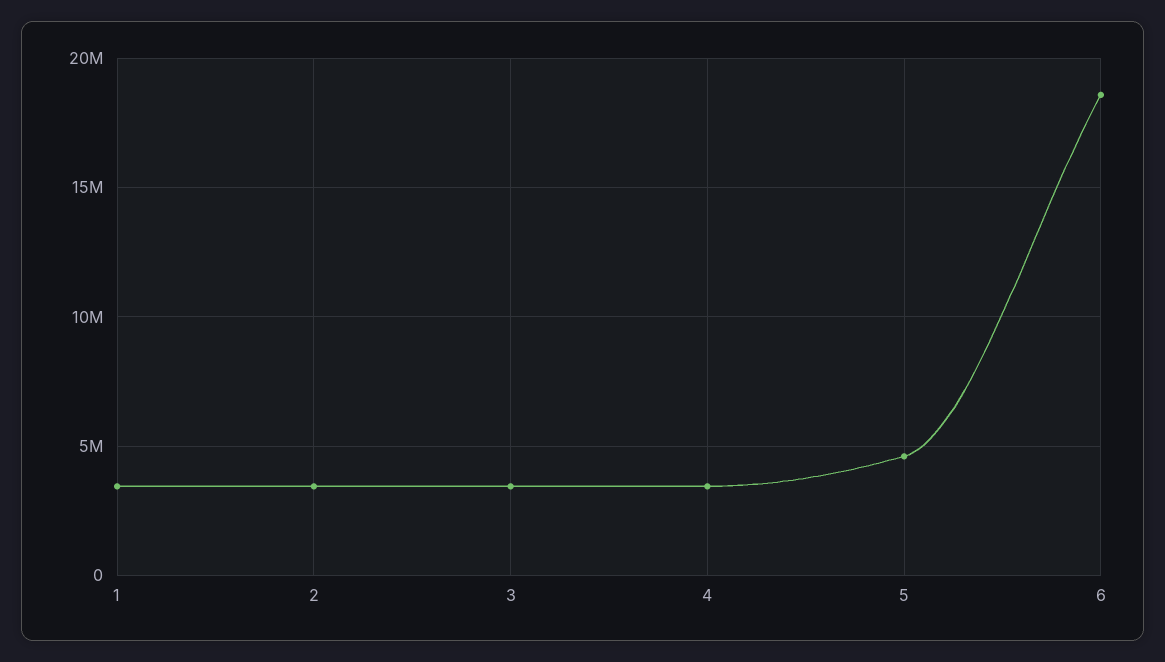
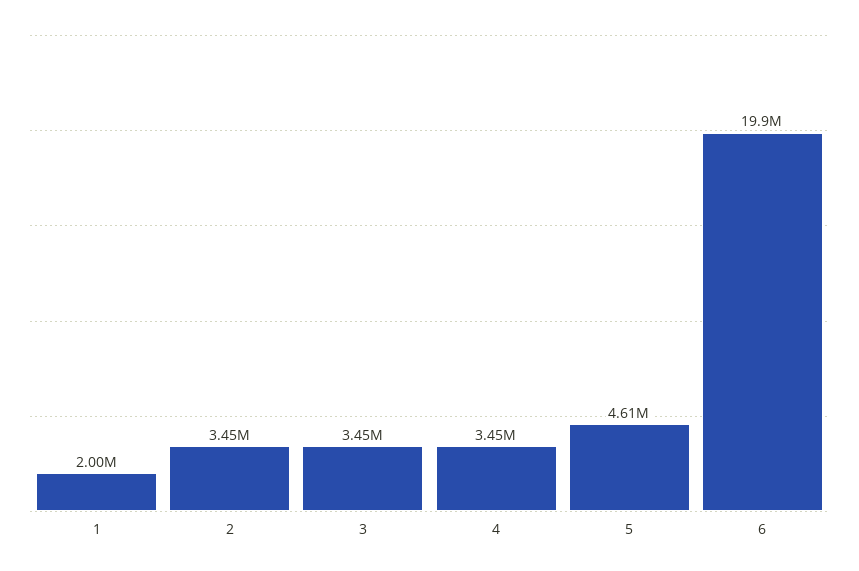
1: 3500000 -> 2000000
6: 18500000 -> 19900000

